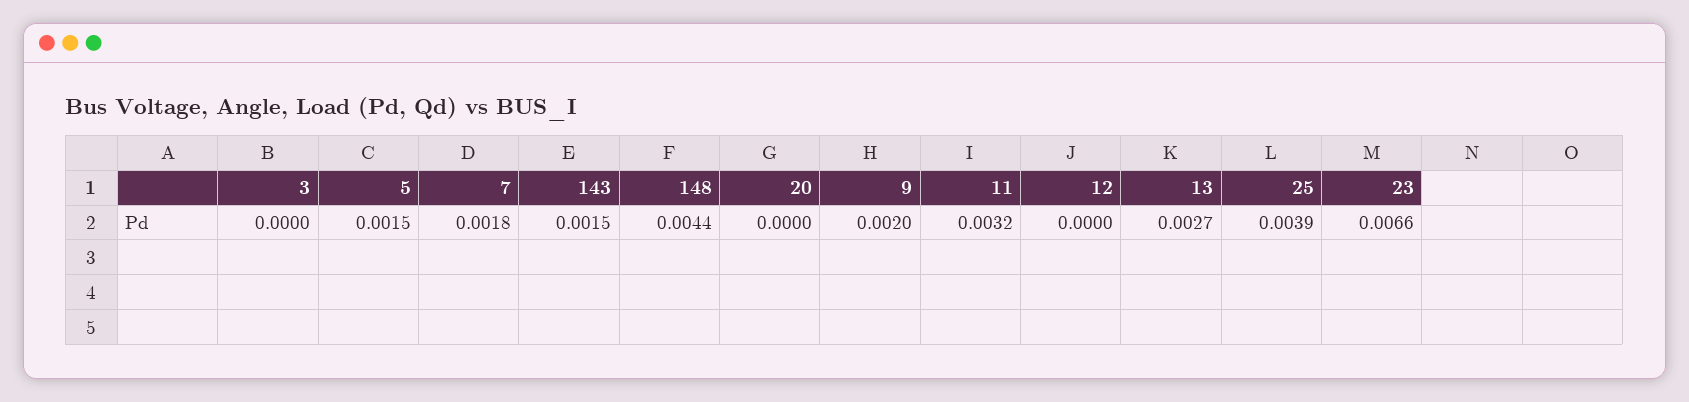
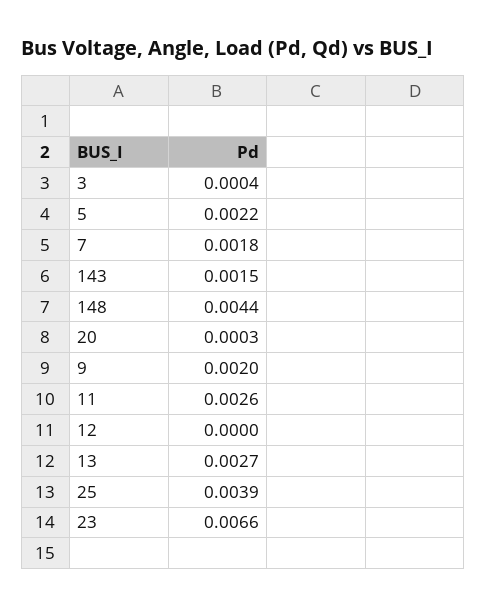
3: 0 -> 0.0004
5: 0.0015 -> 0.0022
20: 0 -> 0.0003
11: 0.0032 -> 0.0026

